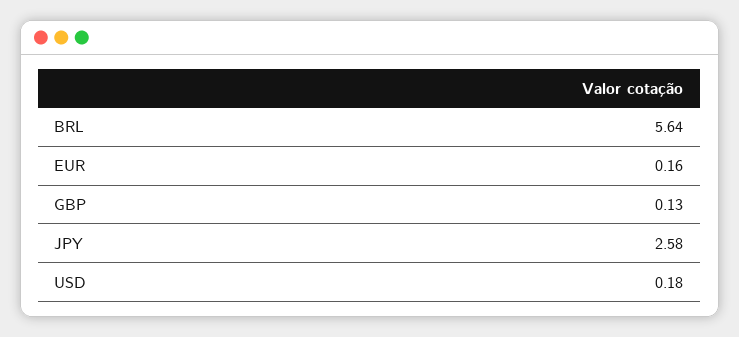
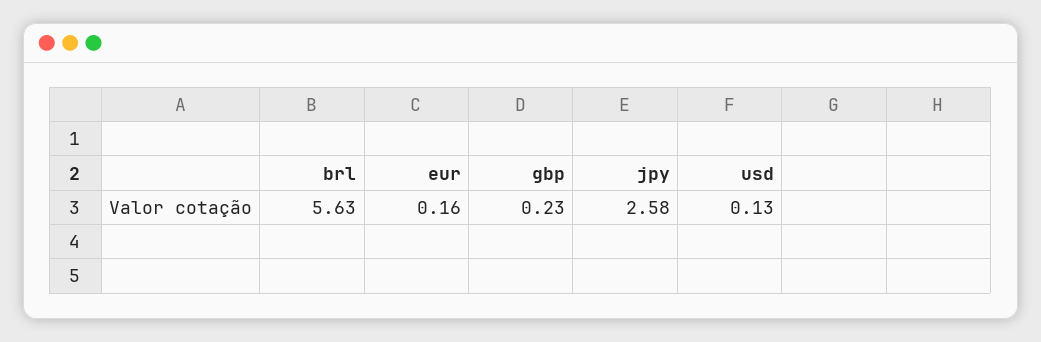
BRL: 5.64 -> 5.63
GBP: 0.13 -> 0.23
USD: 0.18 -> 0.13

